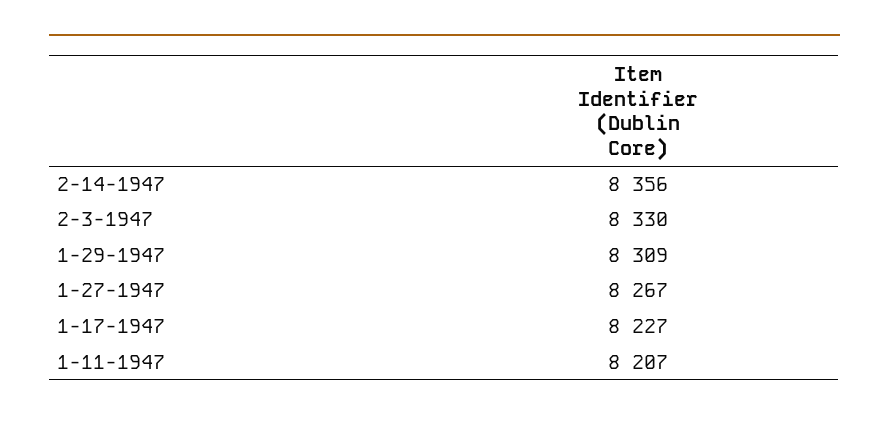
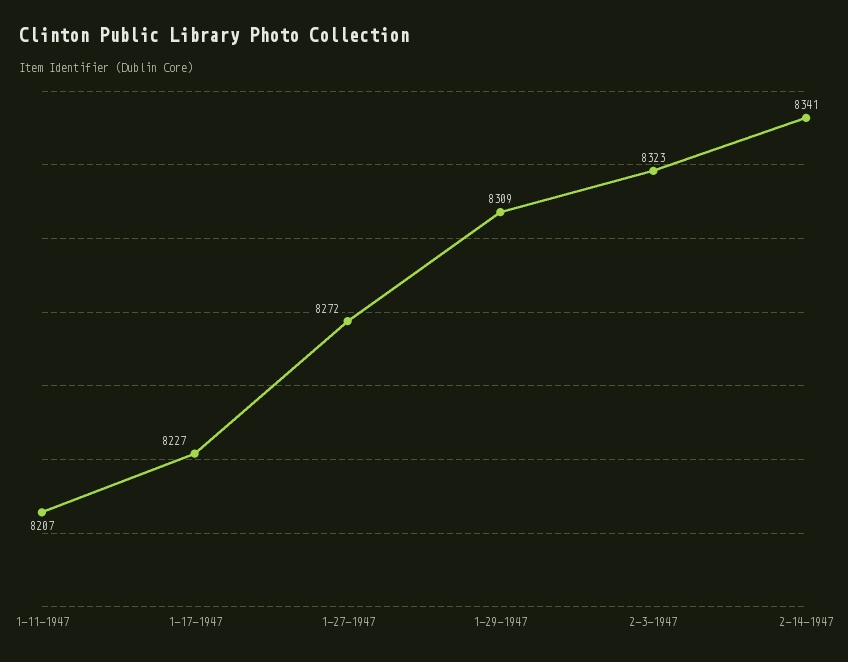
2-14-1947: 8356 -> 8341
2-3-1947: 8330 -> 8323
1-27-1947: 8267 -> 8272

